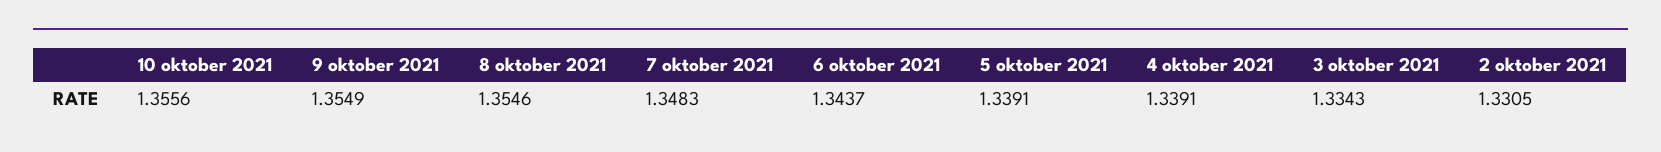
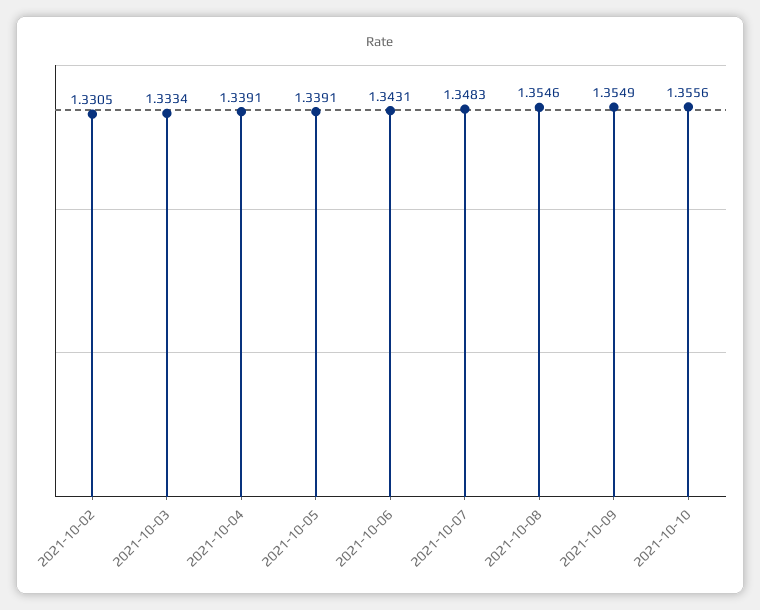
6 oktober 2021: 1.3437 -> 1.3431
3 oktober 2021: 1.3343 -> 1.3334

